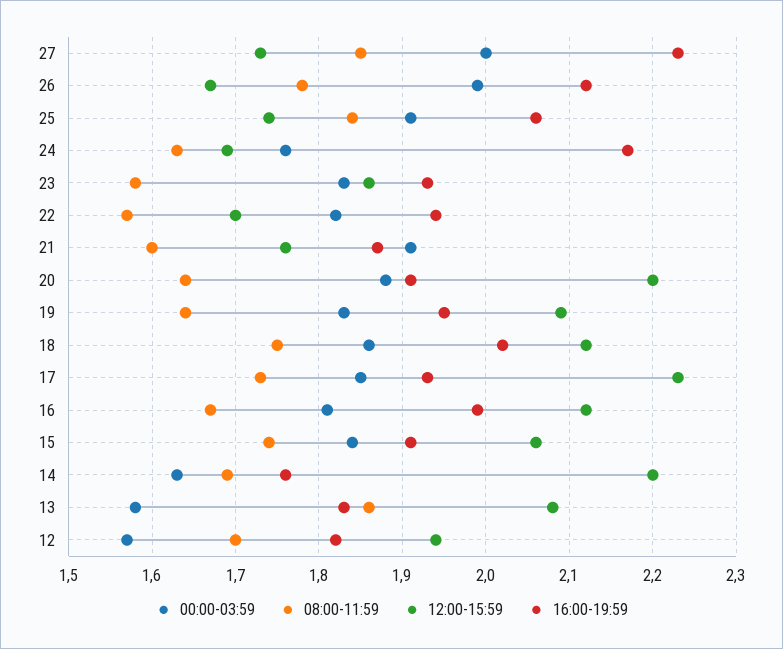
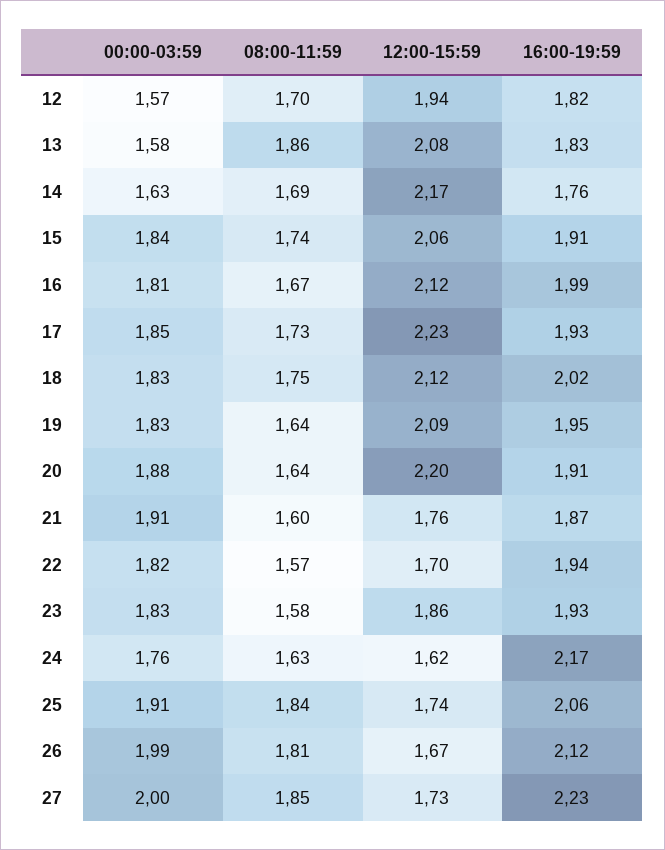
08:00-11:59, 26: 1.78 -> 1.81
12:00-15:59, 24: 1.69 -> 1.62
00:00-03:59, 18: 1.86 -> 1.83
12:00-15:59, 14: 2.2 -> 2.17

